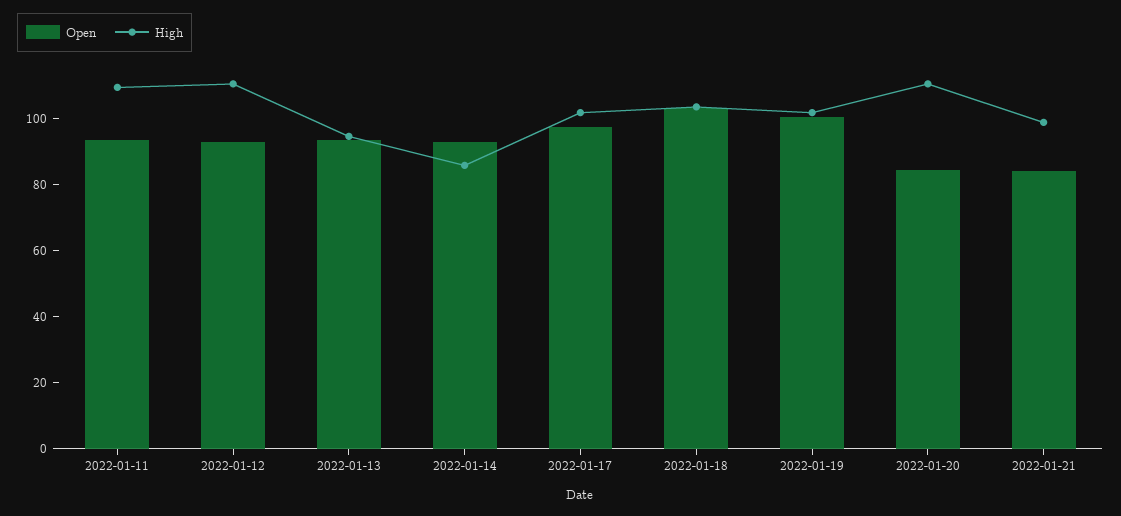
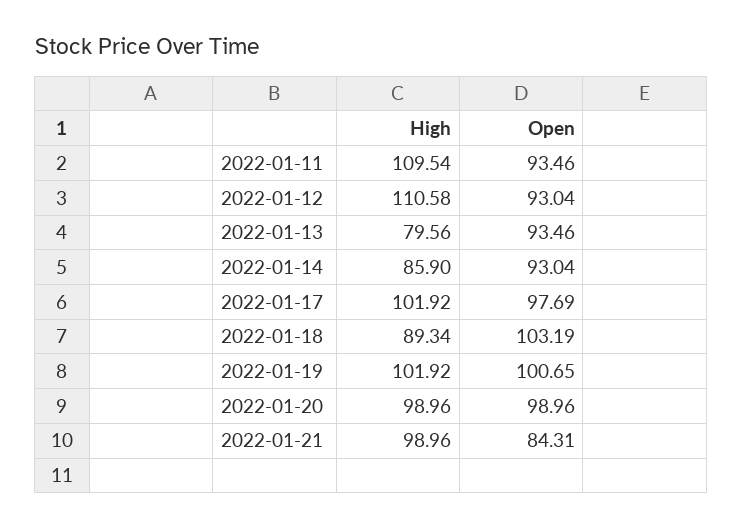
High, 2022-01-13: 95 -> 79.56
High, 2022-01-18: 105 -> 89.34
Open, 2022-01-20: 85 -> 98.96
High, 2022-01-20: 110 -> 98.96

